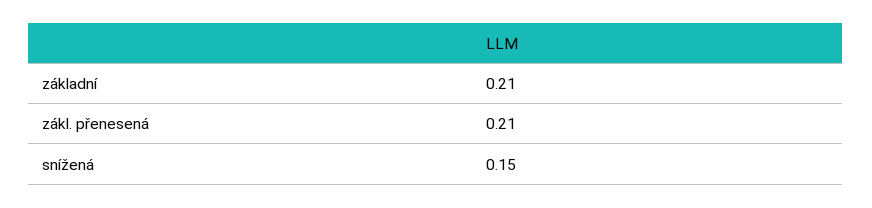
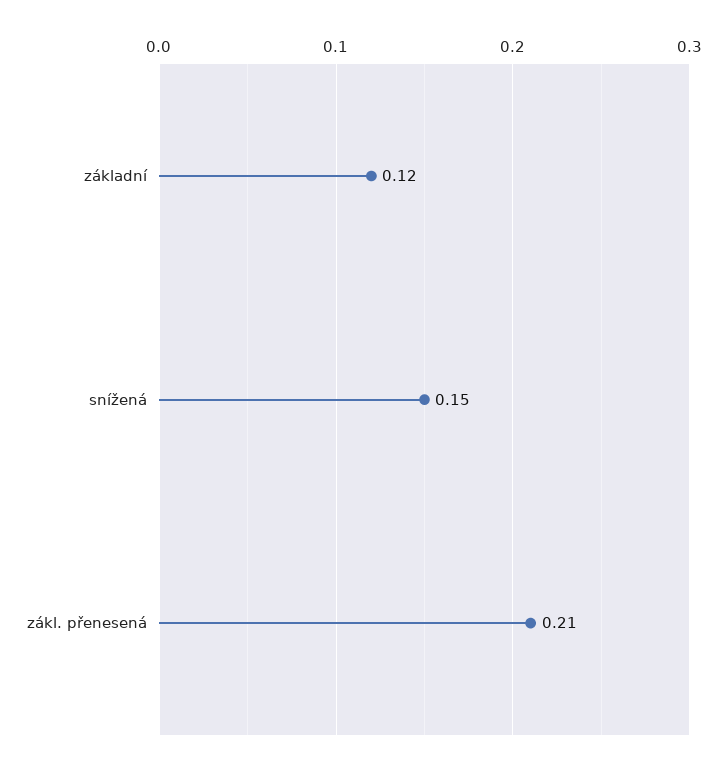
základní: 0.21 -> 0.12

